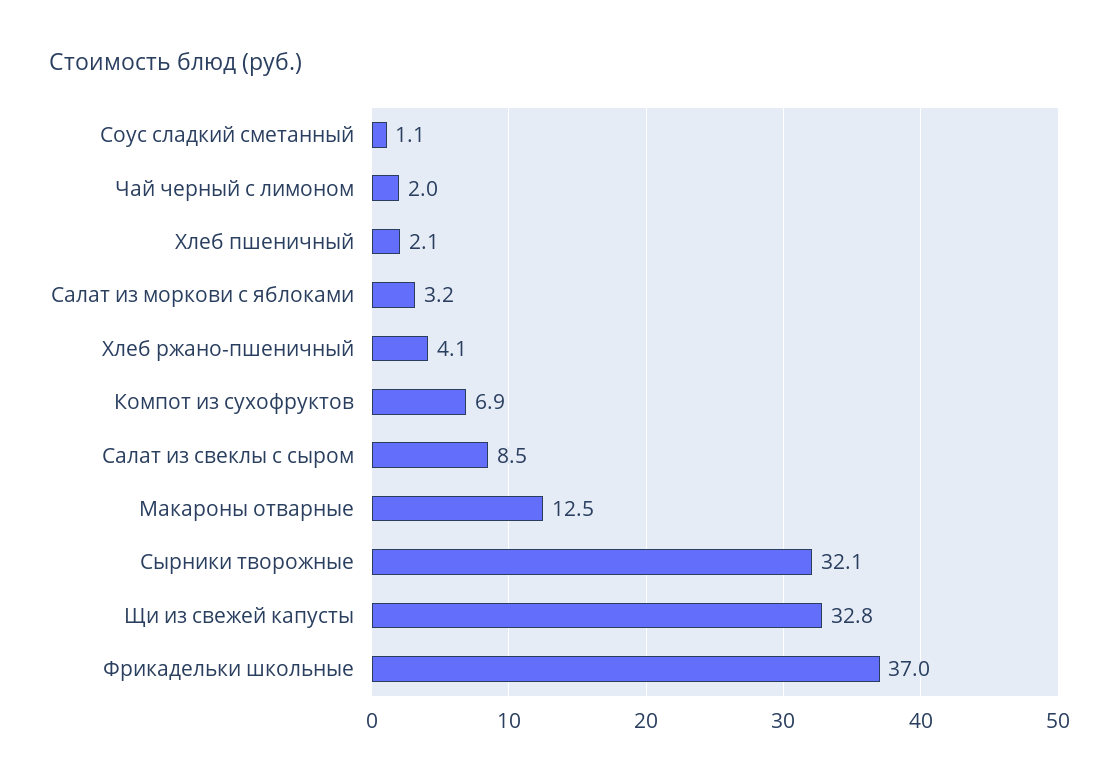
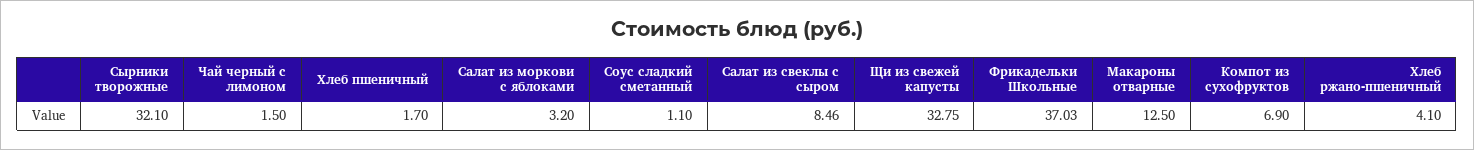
Чай черный с лимоном: 2 -> 1.5
Хлеб пшеничный: 2.1 -> 1.7

